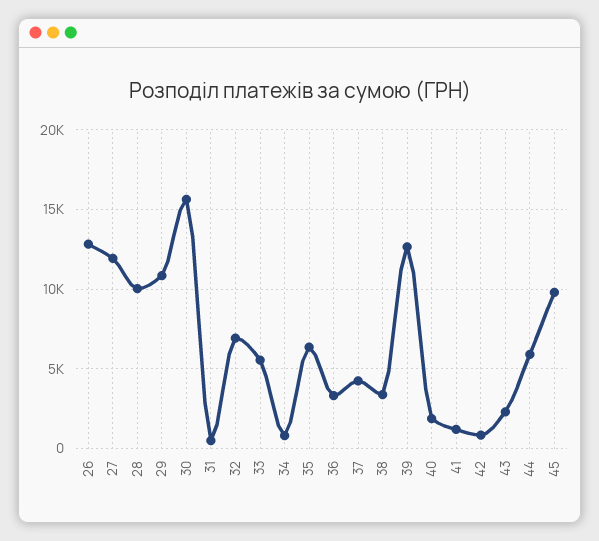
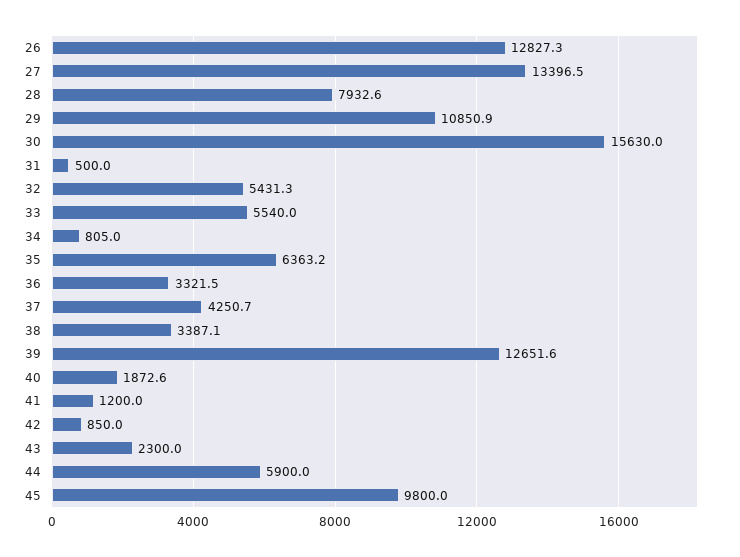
27: 12000 -> 13396.5
28: 10000 -> 7932.6
32: 7000 -> 5431.3

